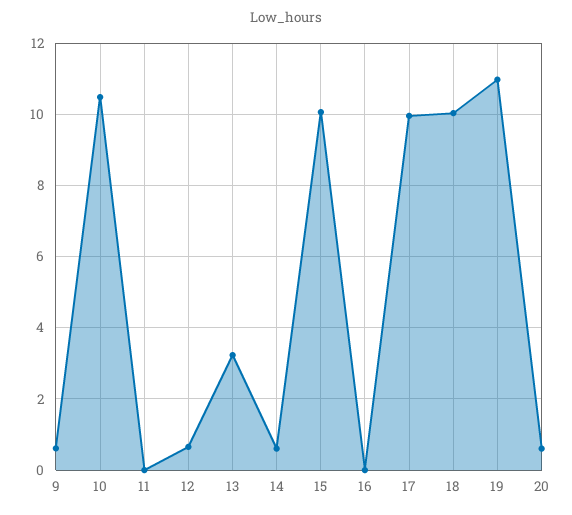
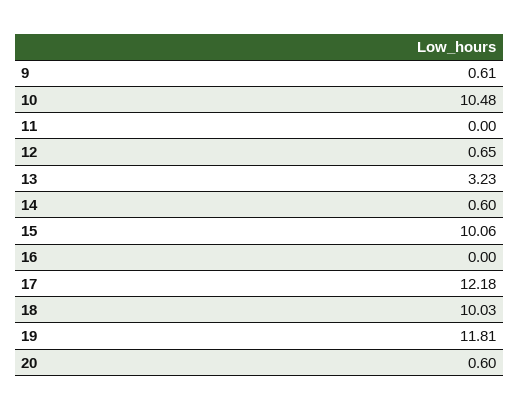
17: 10 -> 12.18
19: 11 -> 11.81

